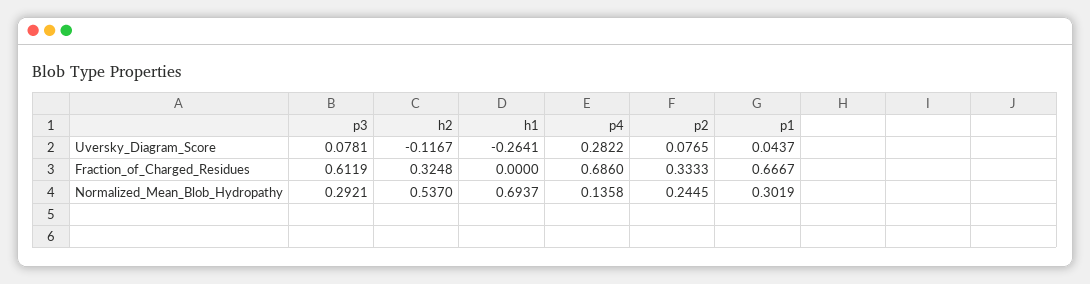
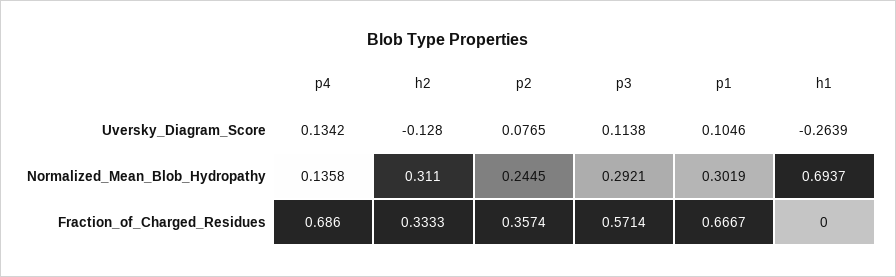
p3, Uversky_Diagram_Score: 0.0781 -> 0.1138
h2, Uversky_Diagram_Score: -0.1167 -> -0.128
h1, Uversky_Diagram_Score: -0.2641 -> -0.2639
p4, Uversky_Diagram_Score: 0.2822 -> 0.1342
p1, Uversky_Diagram_Score: 0.0437 -> 0.1046
p3, Fraction_of_Charged_Residues: 0.6119 -> 0.5714
h2, Fraction_of_Charged_Residues: 0.3248 -> 0.3333
p2, Fraction_of_Charged_Residues: 0.3333 -> 0.3574
h2, Normalized_Mean_Blob_Hydropathy: 0.537 -> 0.311

